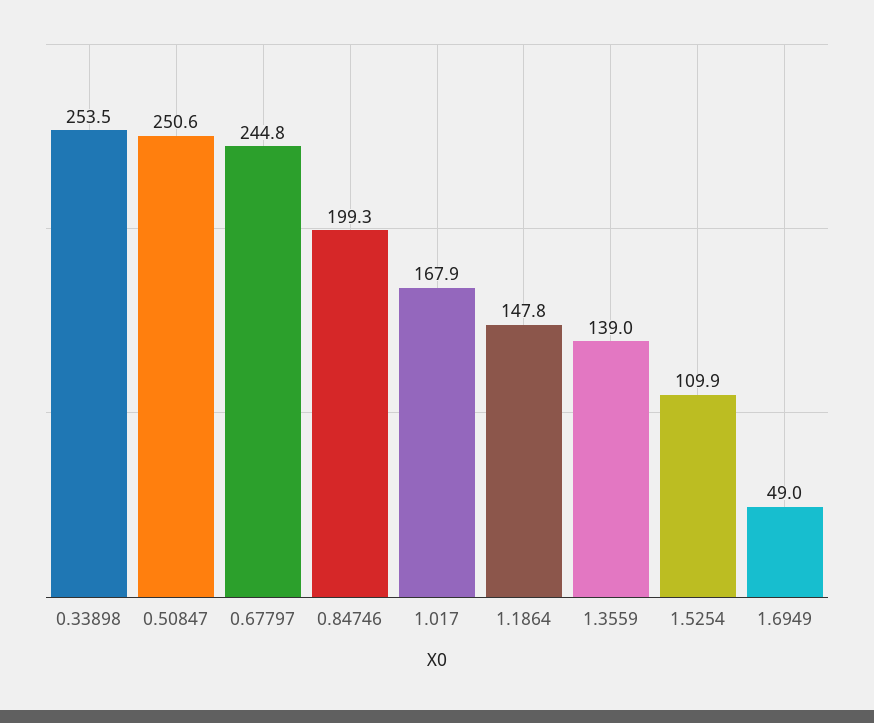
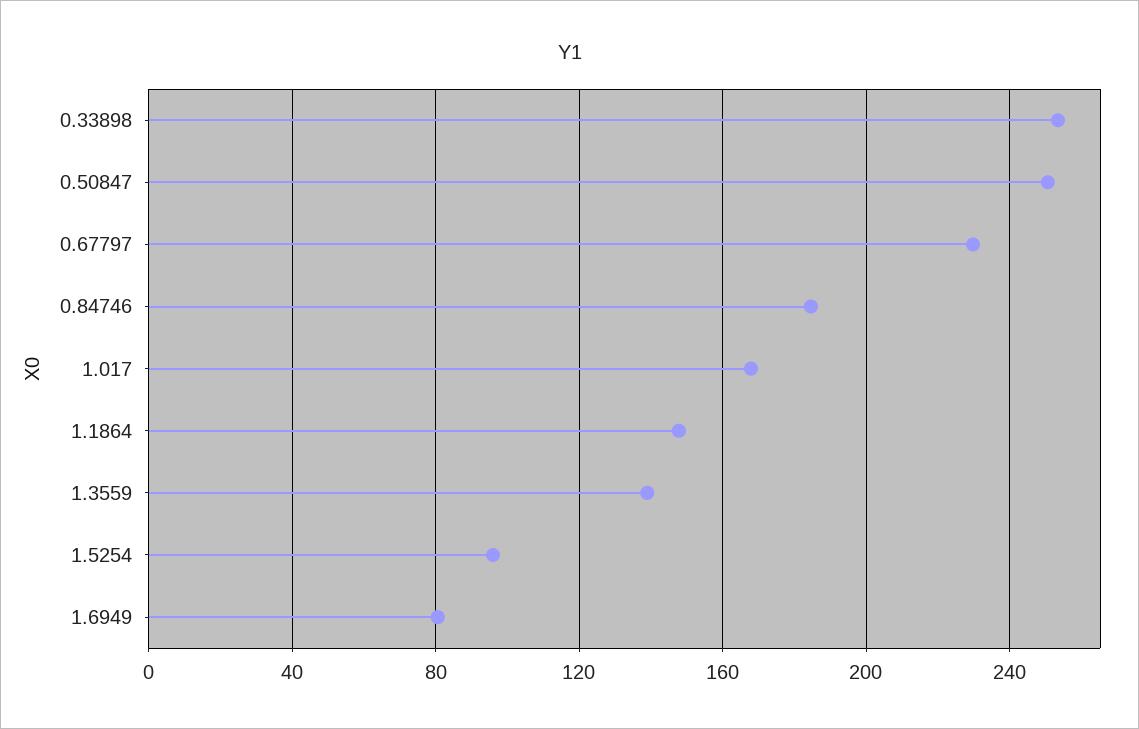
0.67797: 244.8 -> 230
0.84746: 199.3 -> 185
1.5254: 109.9 -> 95
1.6949: 49 -> 80

